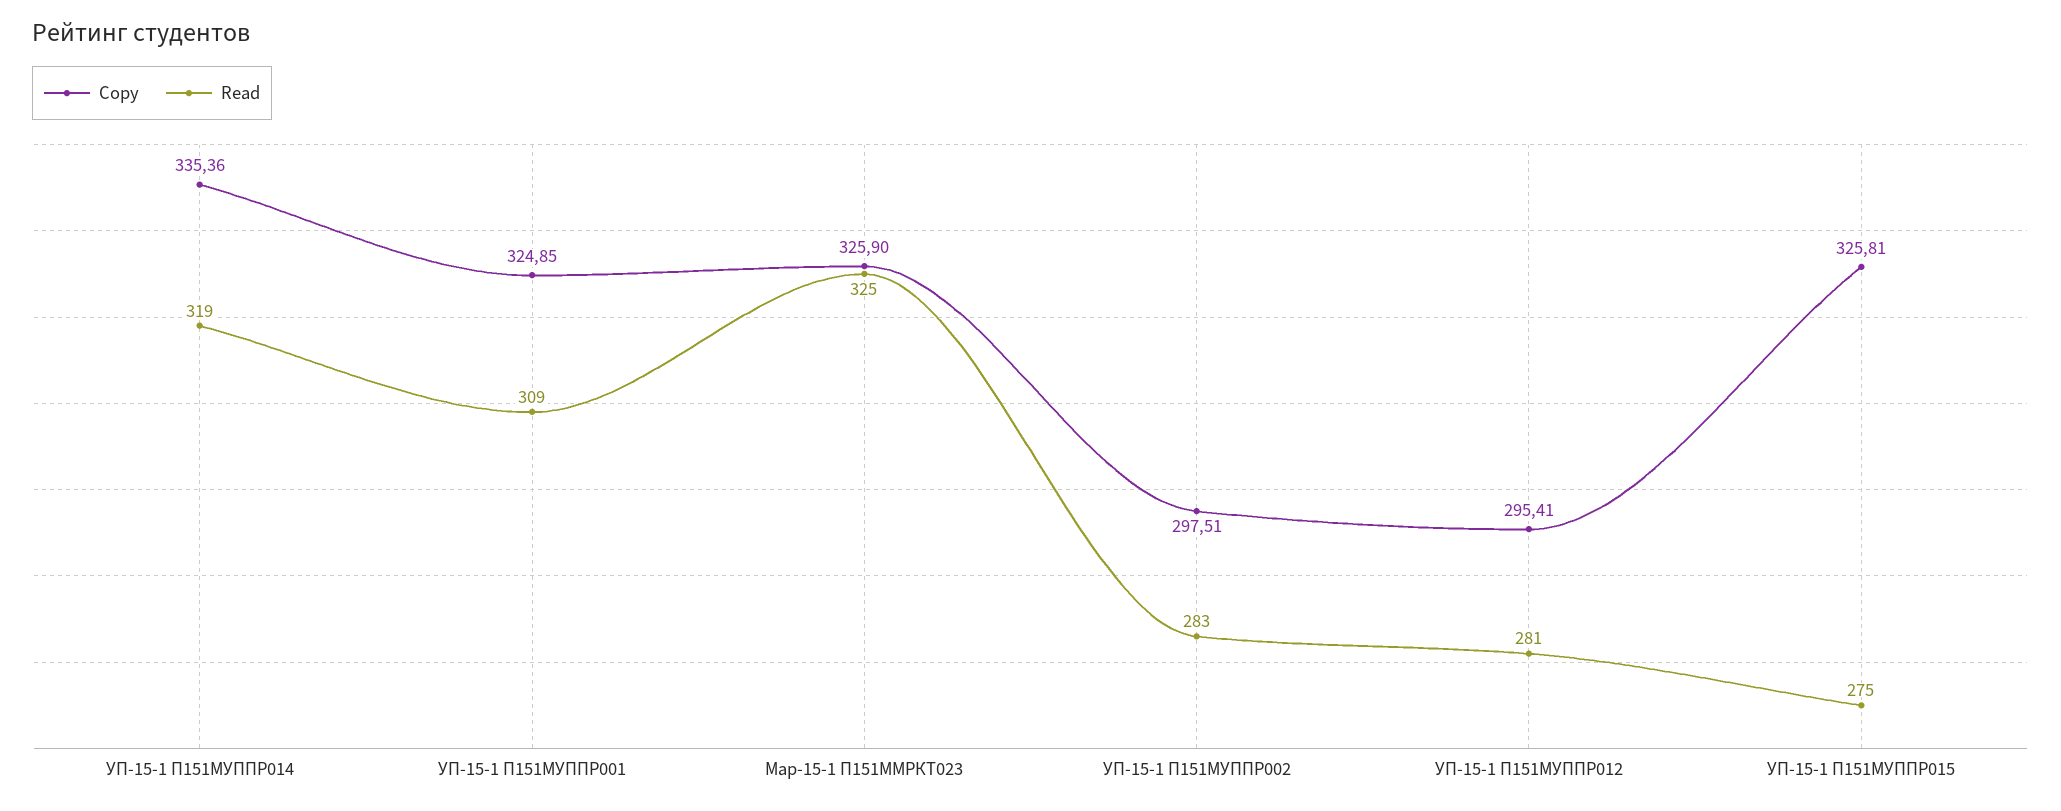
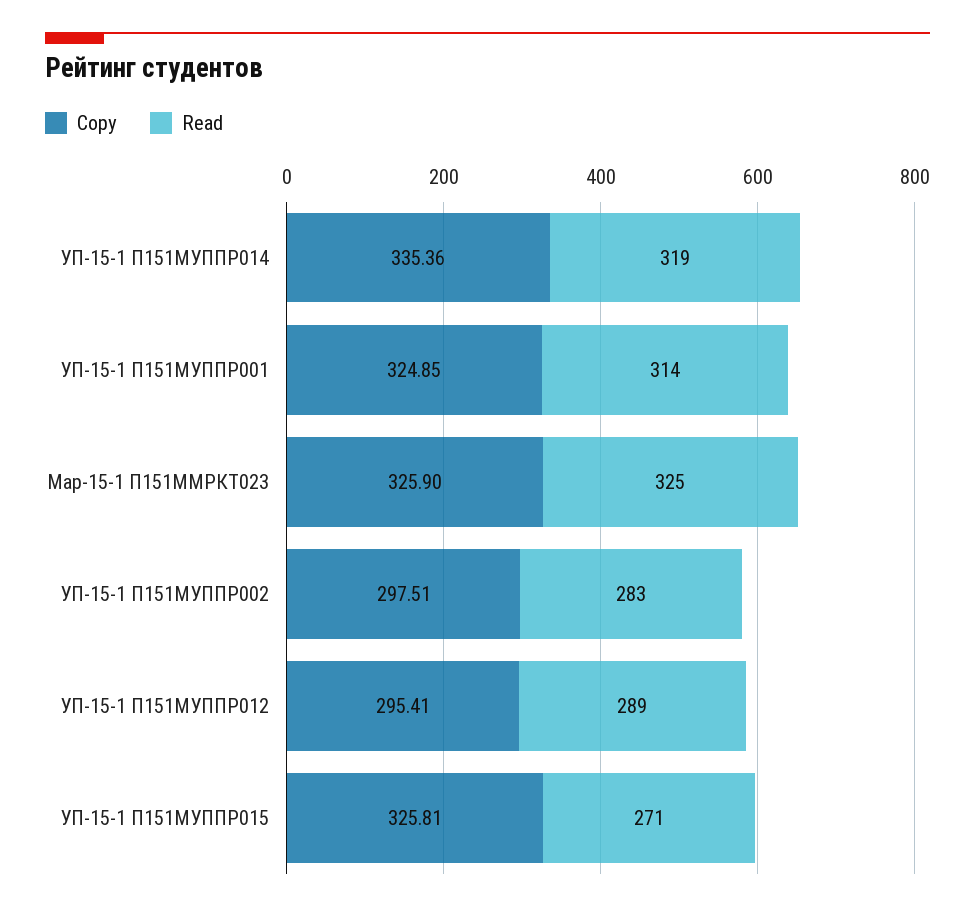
Read, УП-15-1 П151МУППР001: 309 -> 314
Read, УП-15-1 П151МУППР012: 281 -> 289
Read, УП-15-1 П151МУППР015: 275 -> 271

